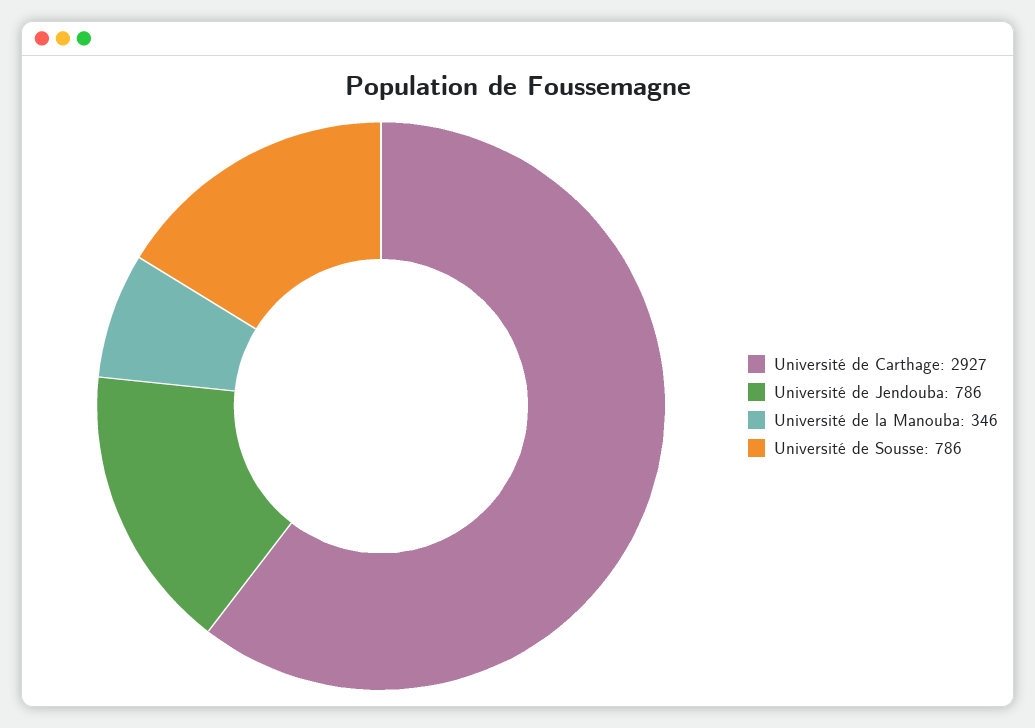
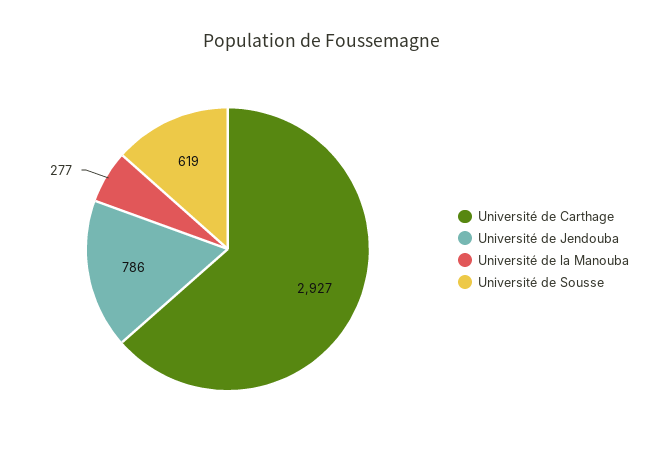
Université de la Manouba: 346 -> 277
Université de Sousse: 786 -> 619

